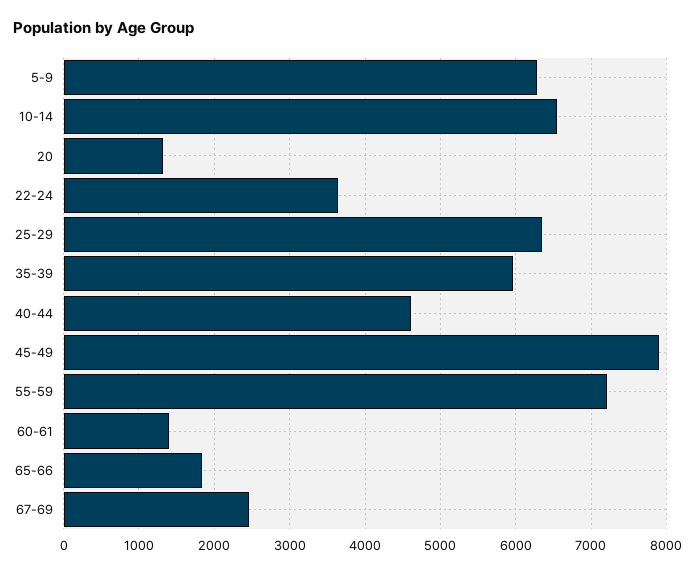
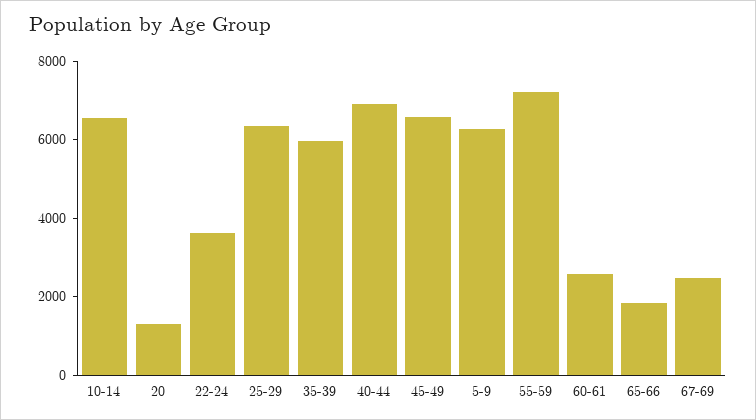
40-44: 4600 -> 7000
45-49: 7900 -> 6500
60-61: 1400 -> 2500

